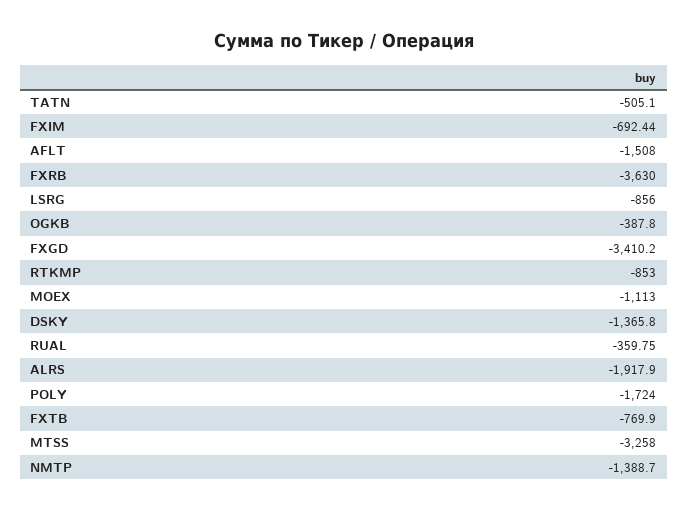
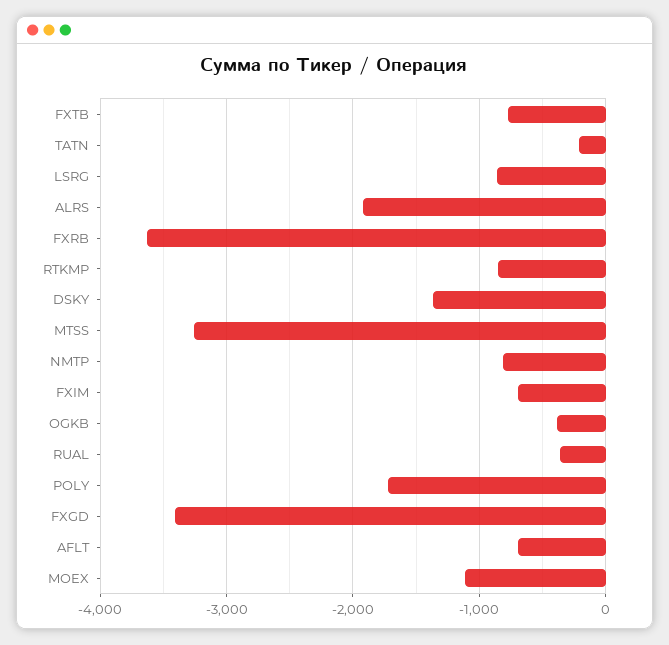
TATN: -505.1 -> -200
AFLT: -1508 -> -700
NMTP: -1388.7 -> -800

